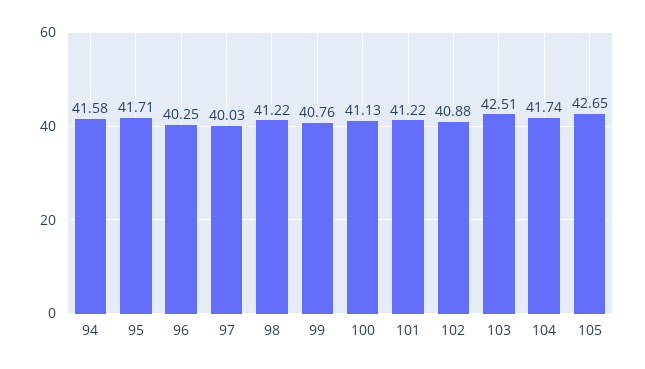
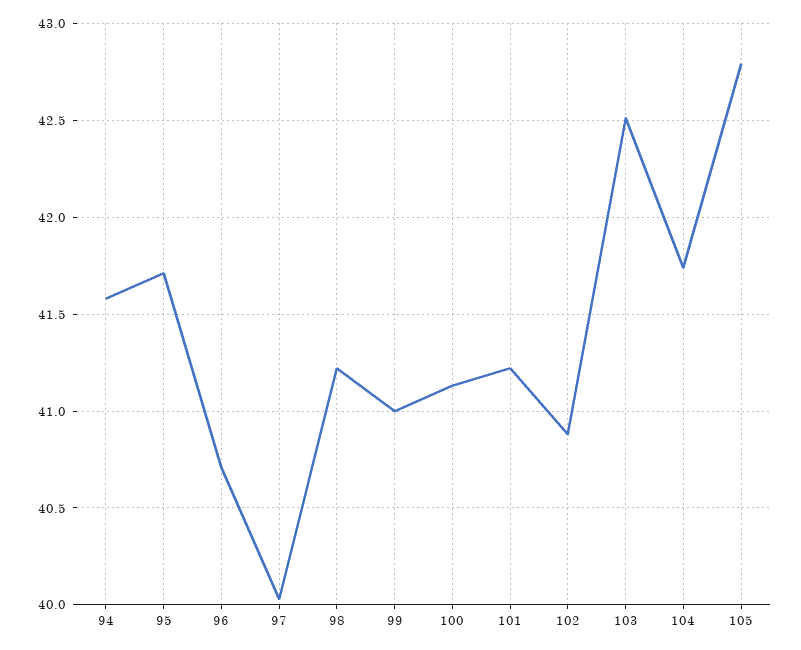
96: 40.25 -> 40.7
99: 40.76 -> 41
105: 42.65 -> 42.8

